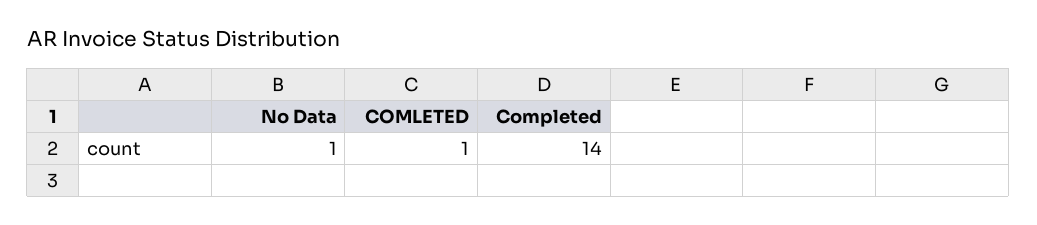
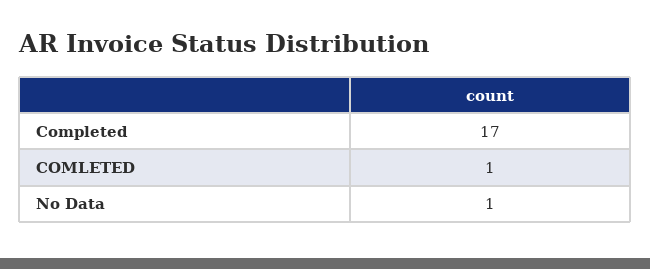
Completed: 14 -> 17

